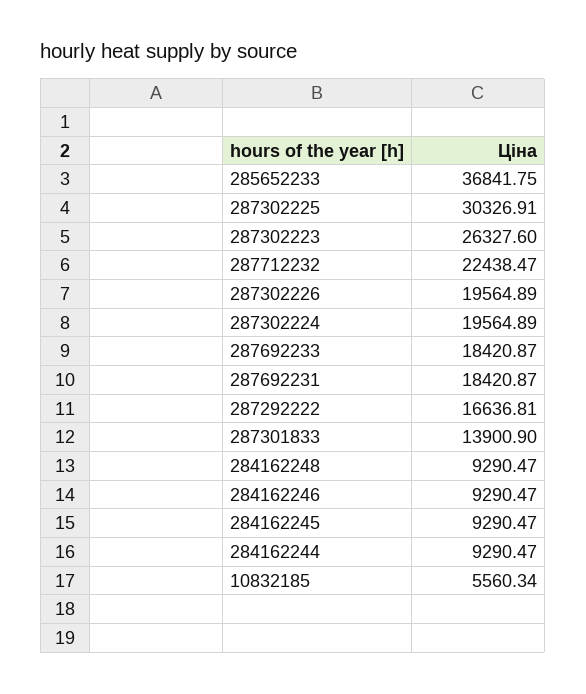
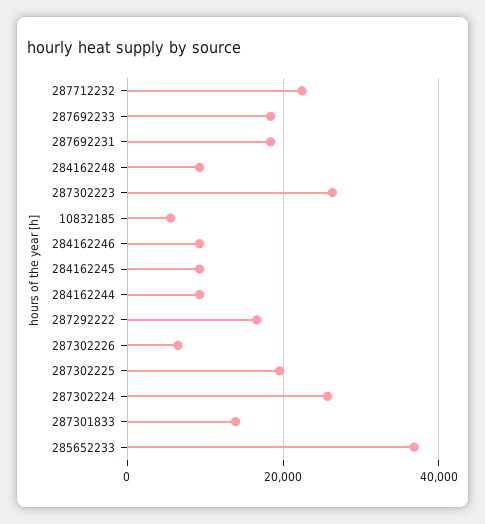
287302225: 30326.91 -> 20000
287302226: 19564.89 -> 6000
287302224: 19564.89 -> 26000

